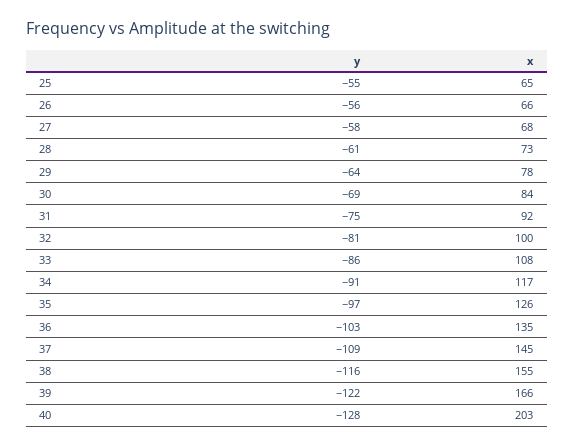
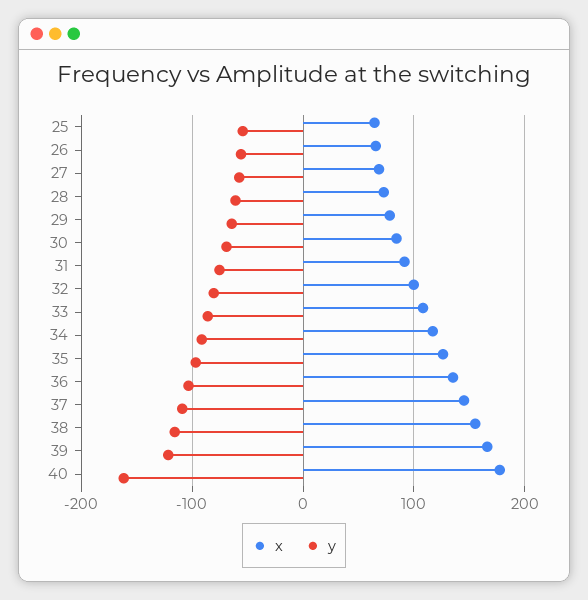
y, 40: -128 -> -160
x, 40: 203 -> 180

